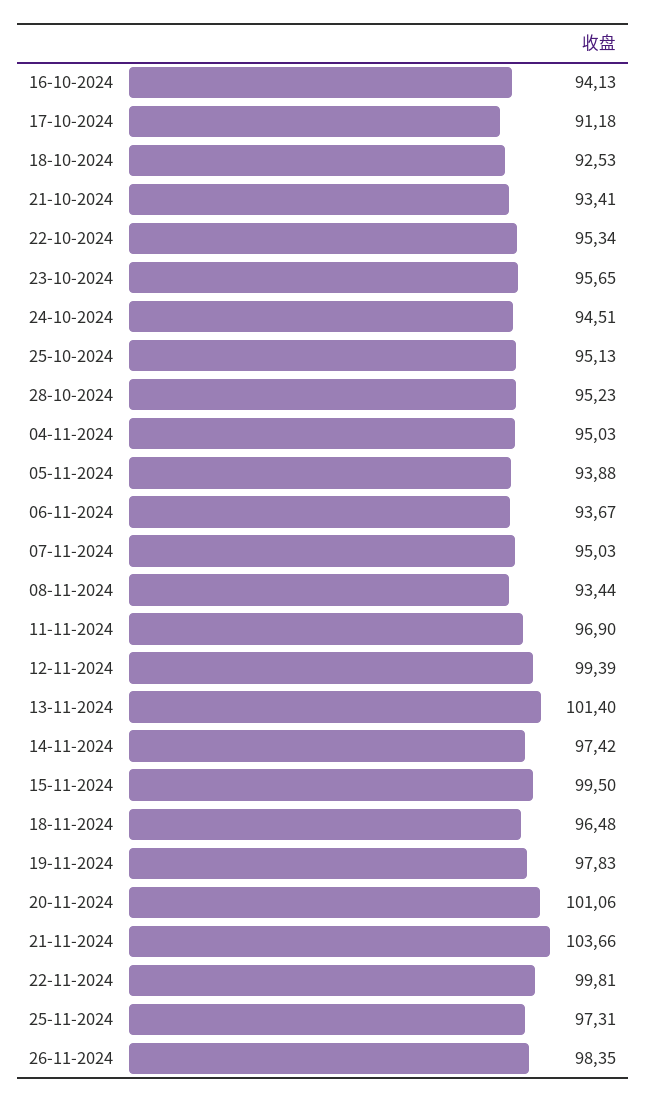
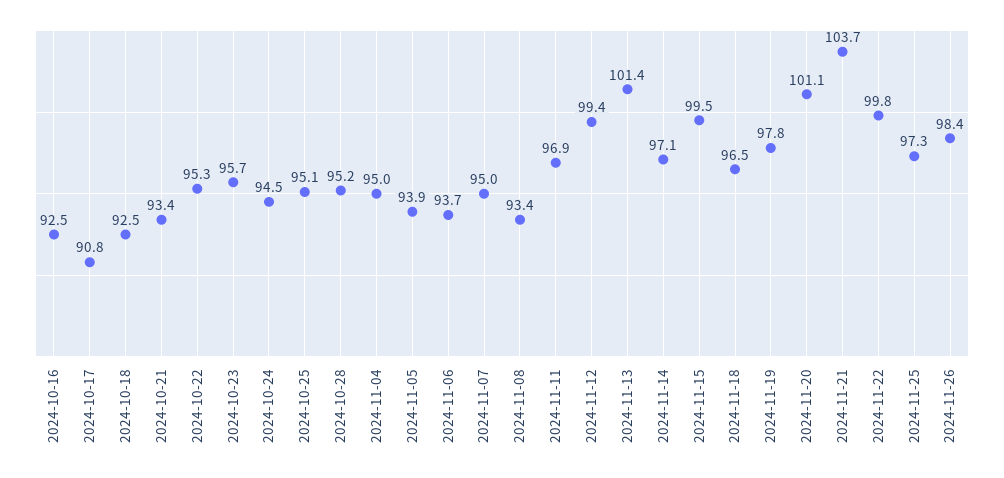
16-10-2024: 94.13 -> 92.5
17-10-2024: 91.18 -> 90.8
14-11-2024: 97.42 -> 97.1

